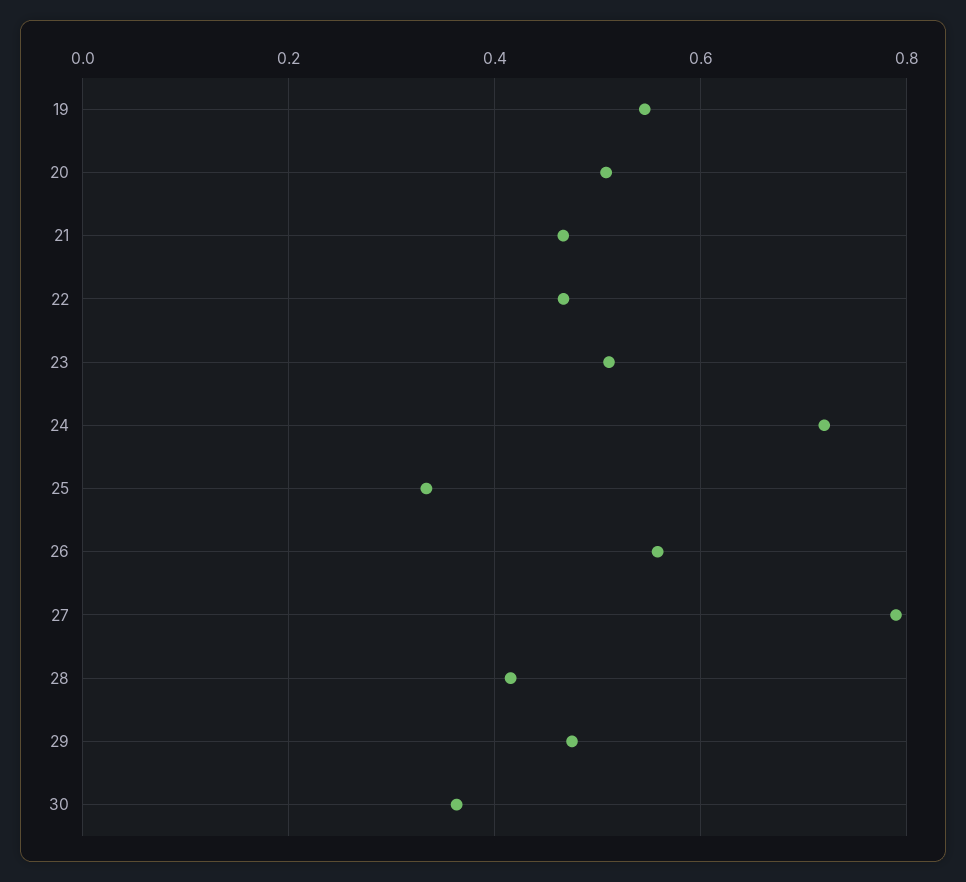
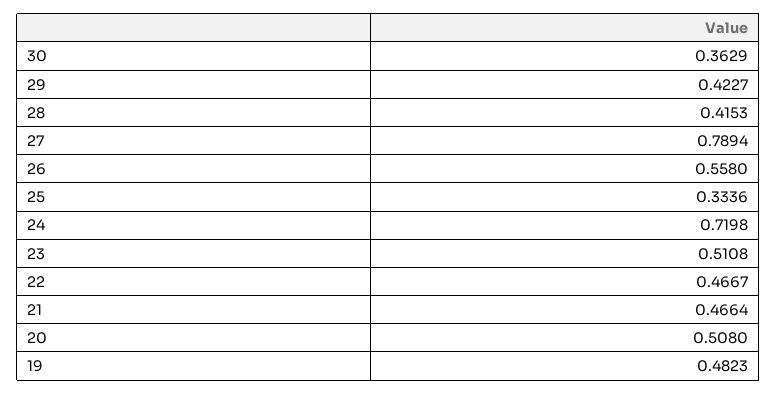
19: 0.54 -> 0.4823
29: 0.48 -> 0.4227

